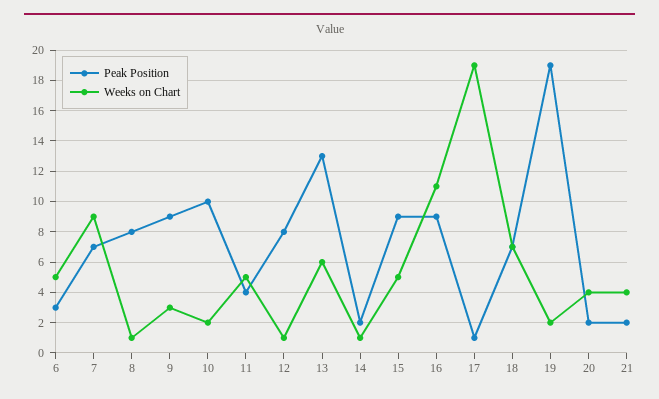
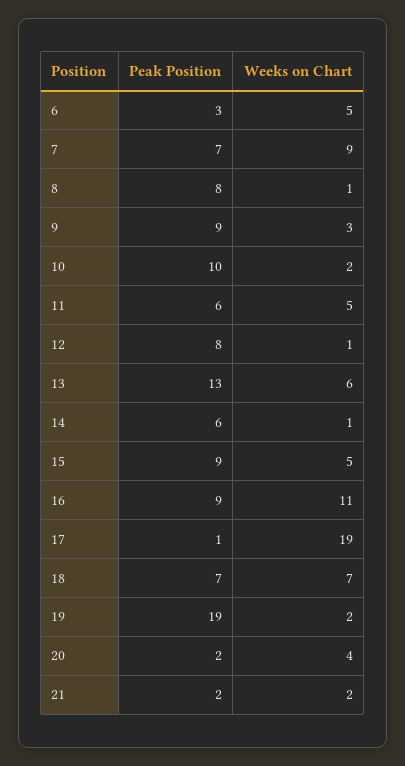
Peak Position, 11: 4 -> 6
Peak Position, 14: 2 -> 6
Weeks on Chart, 21: 4 -> 2

